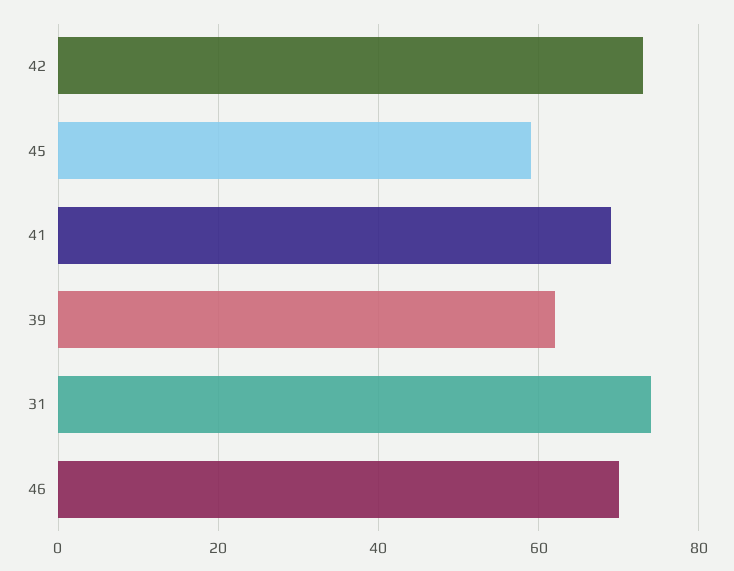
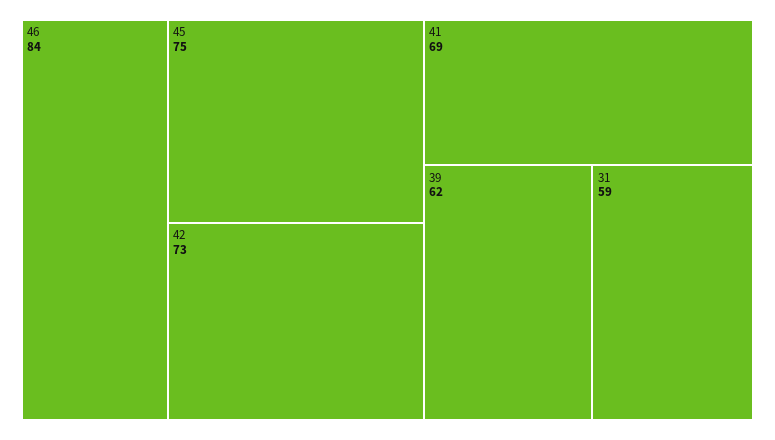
45: 60 -> 75
31: 75 -> 59
46: 70 -> 84

